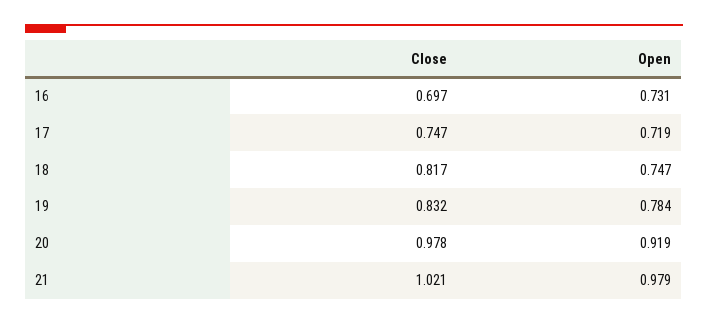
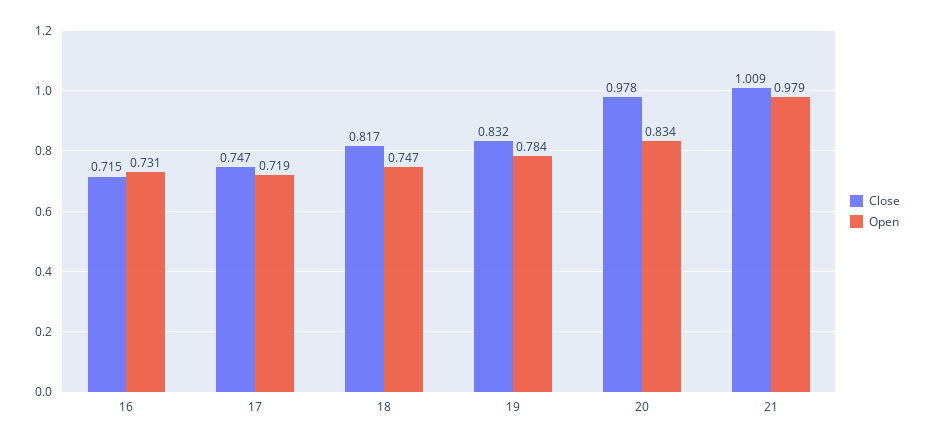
Close, 16: 0.697 -> 0.715
Open, 20: 0.919 -> 0.834
Close, 21: 1.021 -> 1.009

